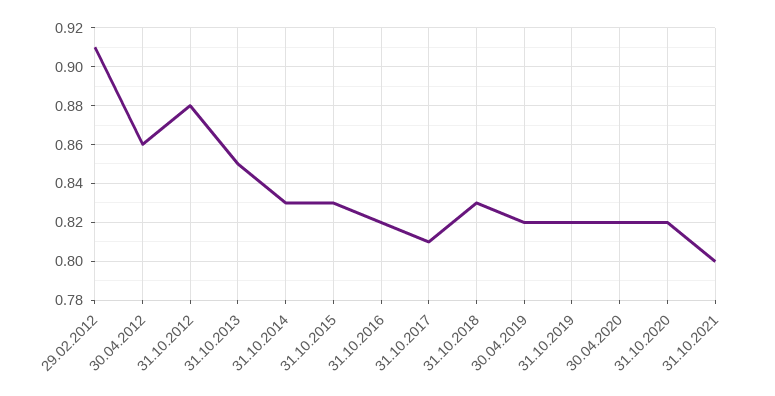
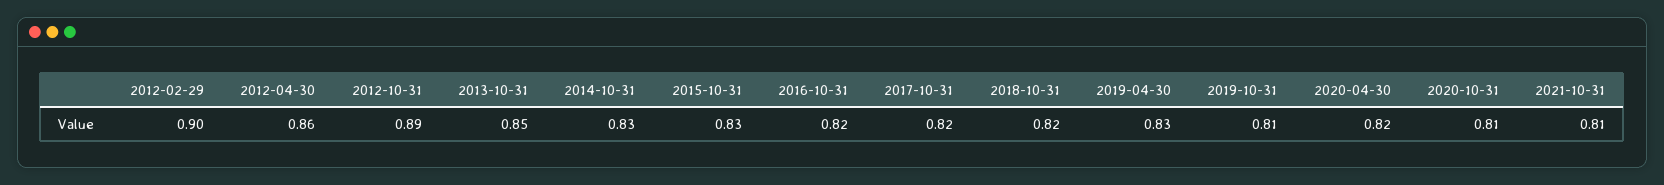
29.02.2012: 0.91 -> 0.9
31.10.2012: 0.88 -> 0.89
31.10.2017: 0.81 -> 0.82
31.10.2018: 0.83 -> 0.82
30.04.2019: 0.82 -> 0.83
31.10.2019: 0.82 -> 0.81
31.10.2020: 0.82 -> 0.81
31.10.2021: 0.8 -> 0.81

